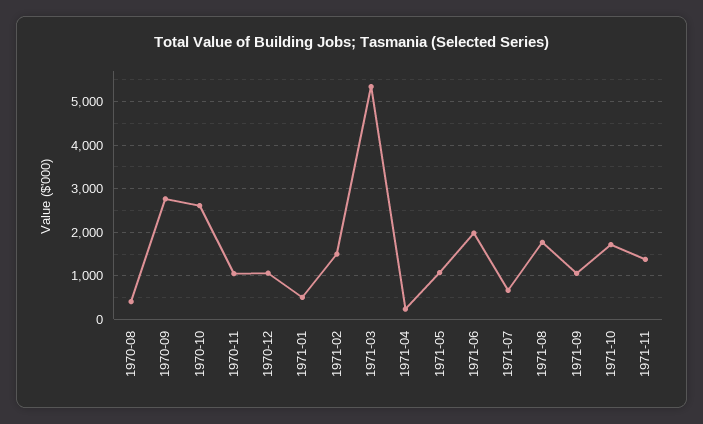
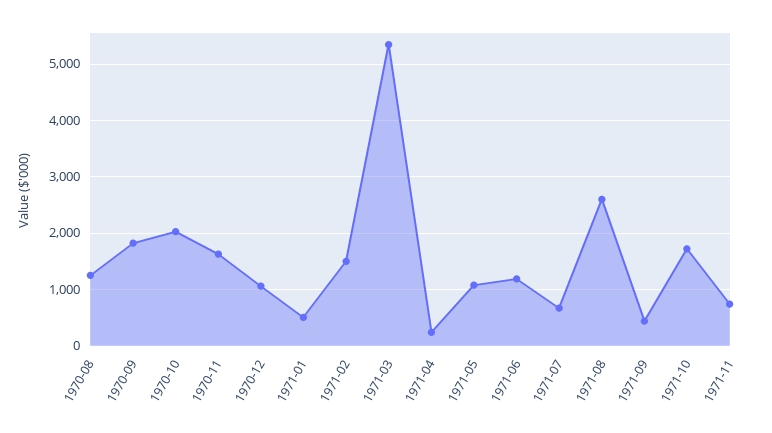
1970-08: 400 -> 1200
1970-09: 2800 -> 1800
1970-10: 2600 -> 2000
1970-11: 1000 -> 1600
1971-06: 2000 -> 1200
1971-08: 1800 -> 2600
1971-09: 1000 -> 400
1971-11: 1400 -> 800

